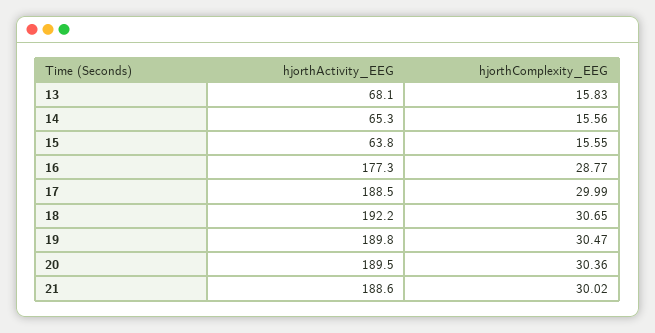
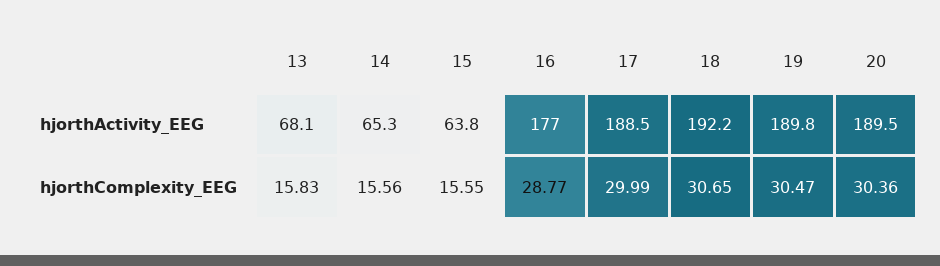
hjorthActivity_EEG, 16: 177.3 -> 177
hjorthActivity_EEG, 21: 188.6 -> none
hjorthComplexity_EEG, 21: 30.02 -> none

